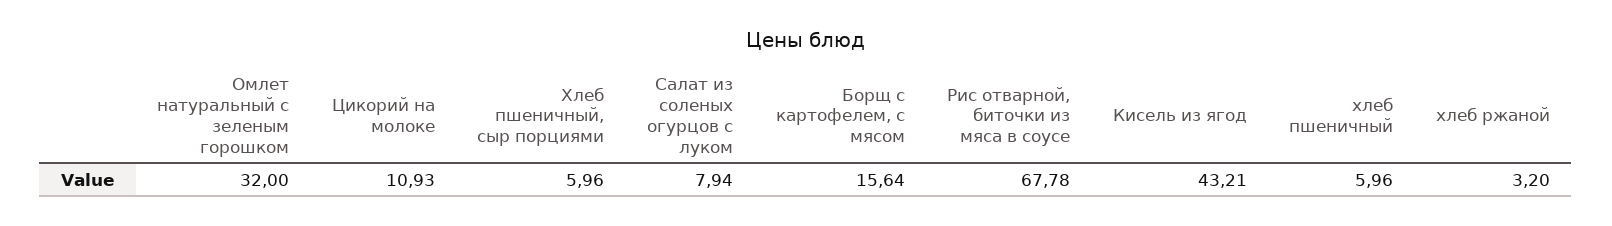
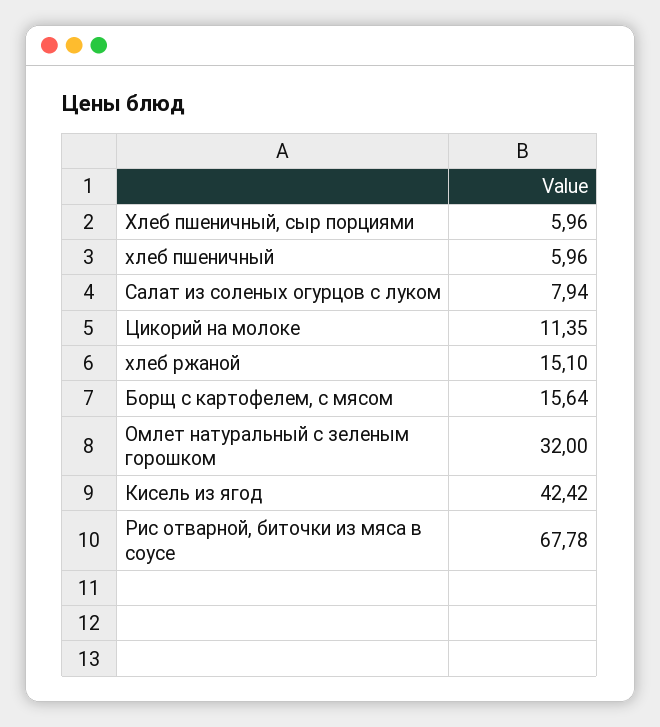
Цикорий на молоке: 10.93 -> 11.35
Кисель из ягод: 43.21 -> 42.42
хлеб ржаной: 3.2 -> 15.1

